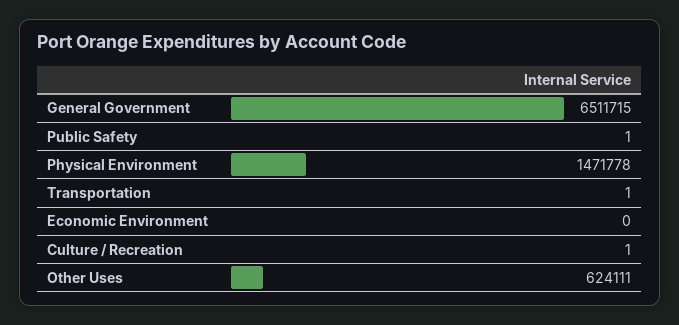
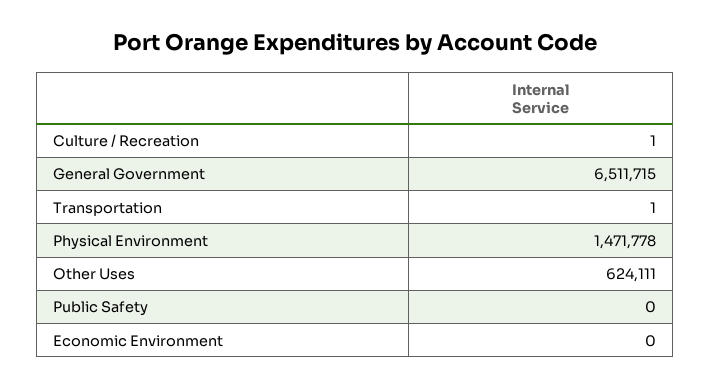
Public Safety: 1 -> 0

